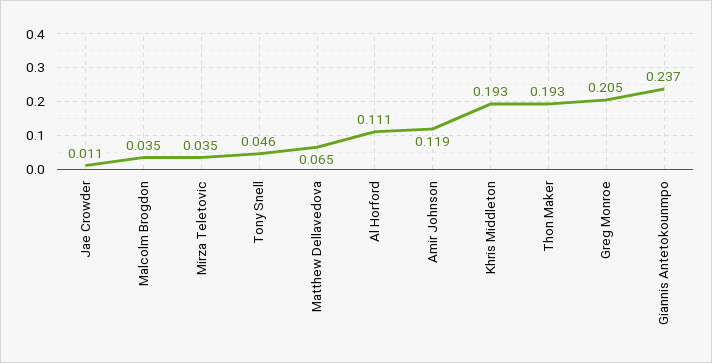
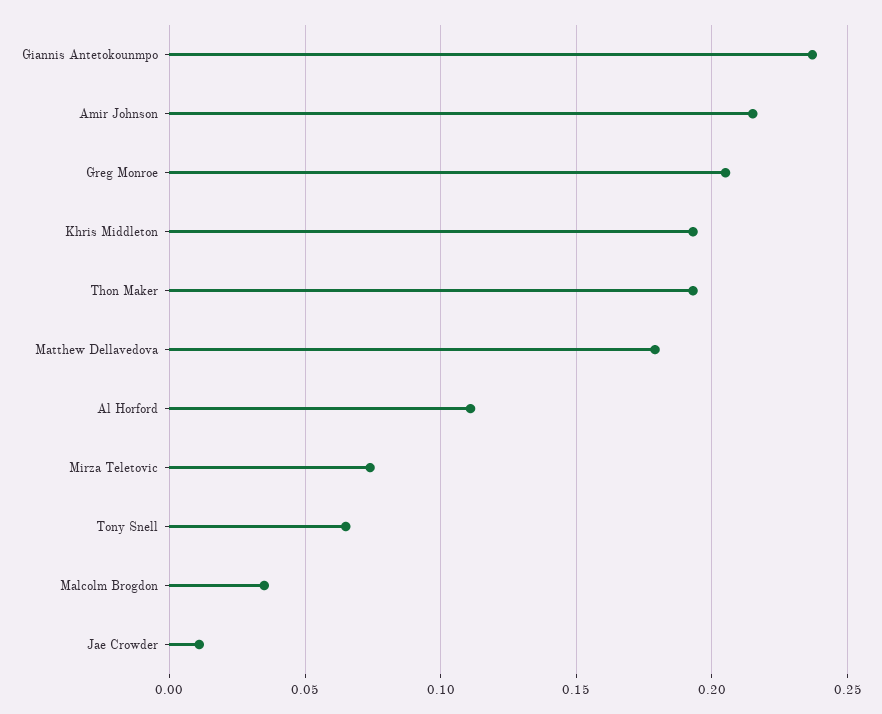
Mirza Teletovic: 0.035 -> 0.075
Tony Snell: 0.046 -> 0.065
Matthew Dellavedova: 0.065 -> 0.18
Amir Johnson: 0.119 -> 0.215

